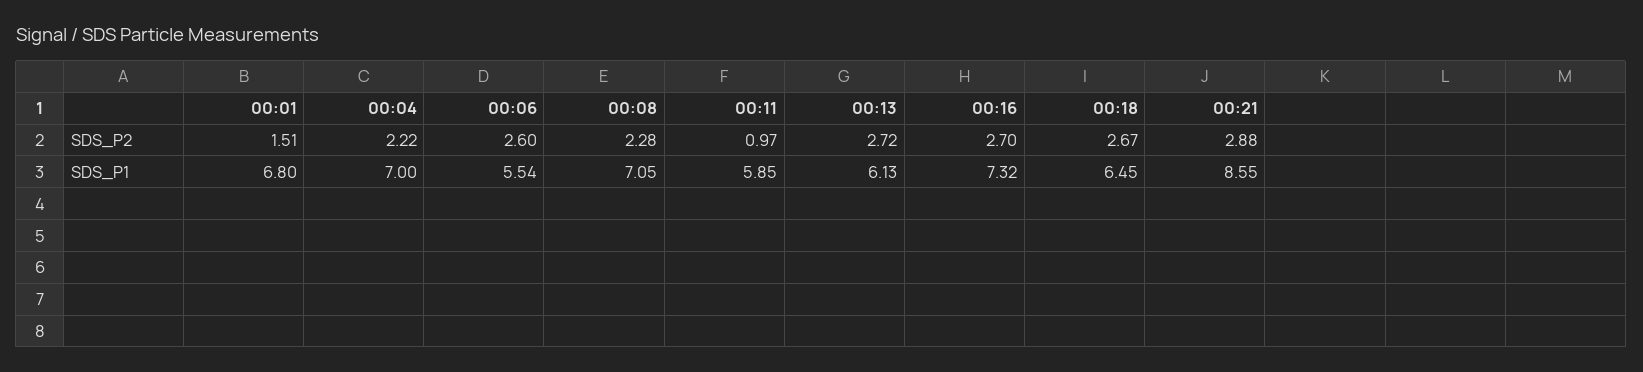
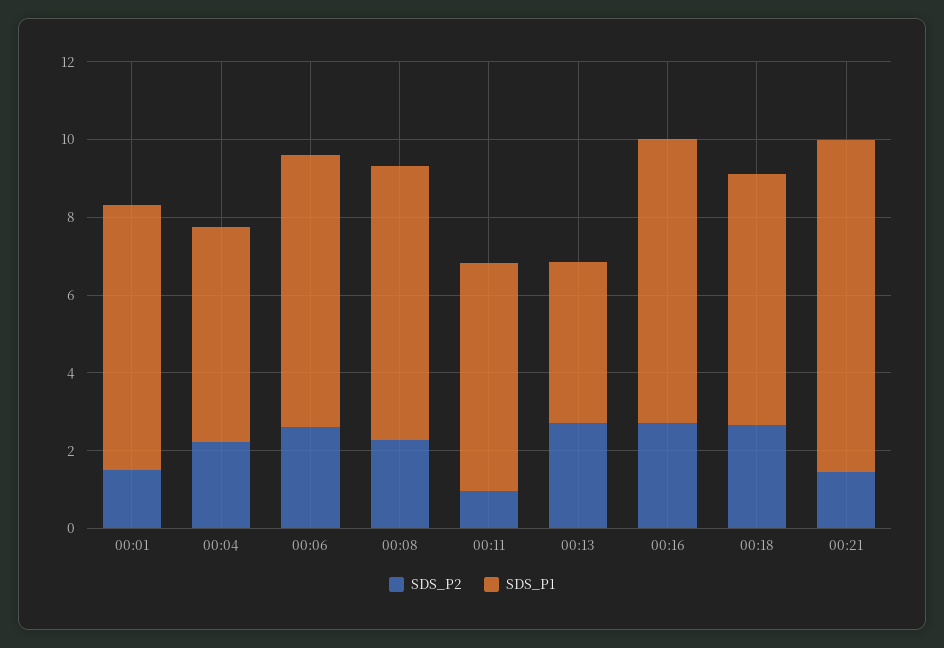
SDS_P2, 00:21: 2.88 -> 1.5
SDS_P1, 00:04: 7 -> 5.5
SDS_P1, 00:06: 5.54 -> 7
SDS_P1, 00:13: 6.13 -> 4

